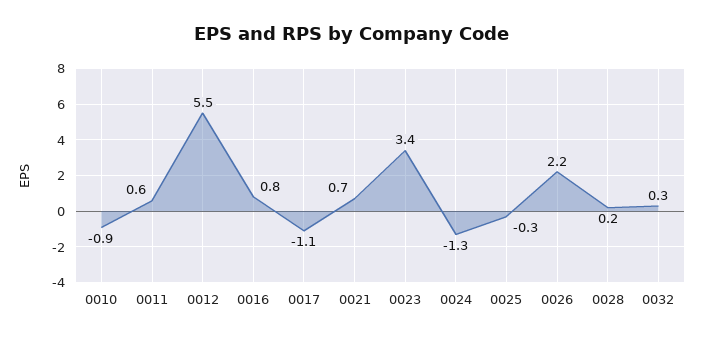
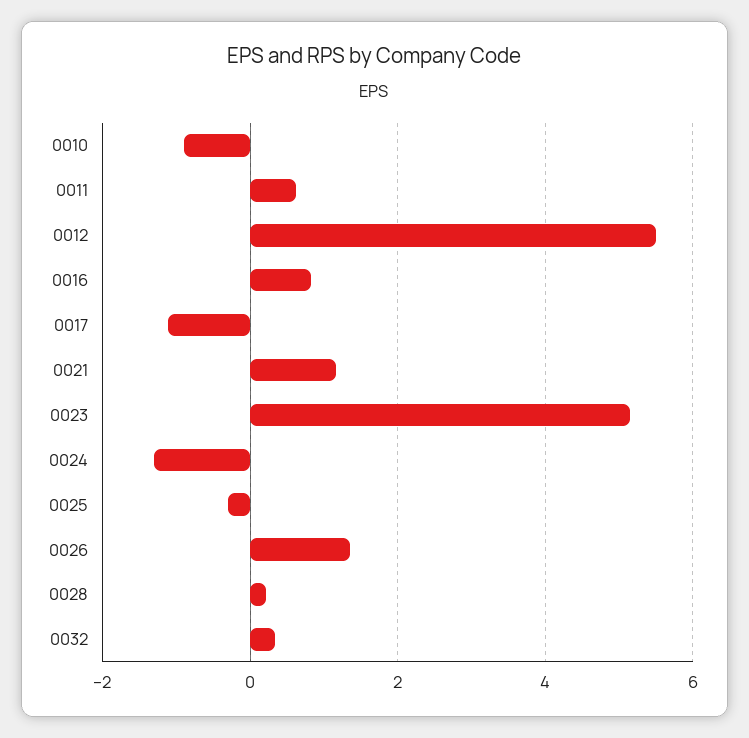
0021: 0.7 -> 1.2
0023: 3.4 -> 5.2
0026: 2.2 -> 1.4

